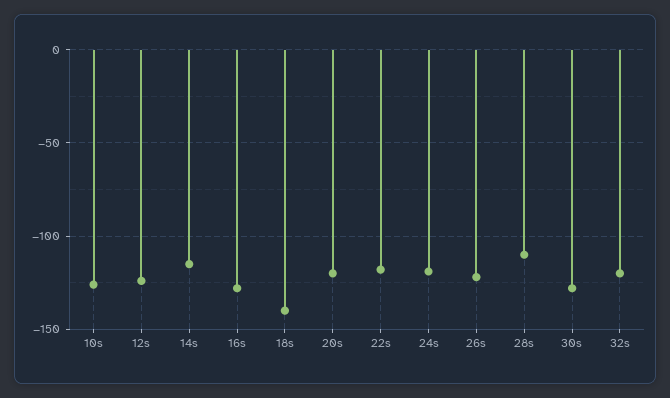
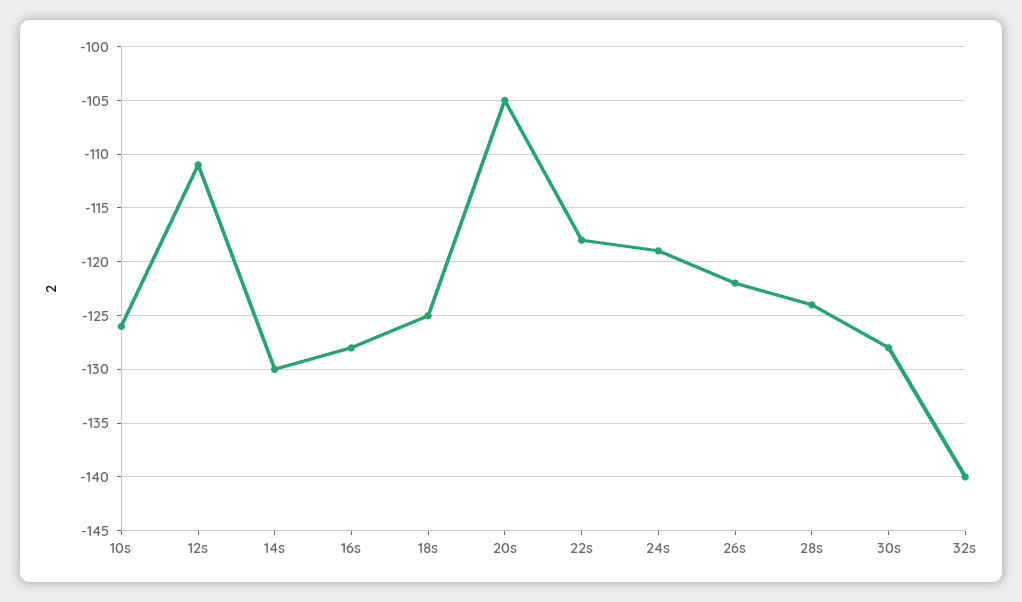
12s: -125 -> -111
14s: -115 -> -130
18s: -140 -> -125
20s: -120 -> -105
28s: -110 -> -124
32s: -120 -> -140

